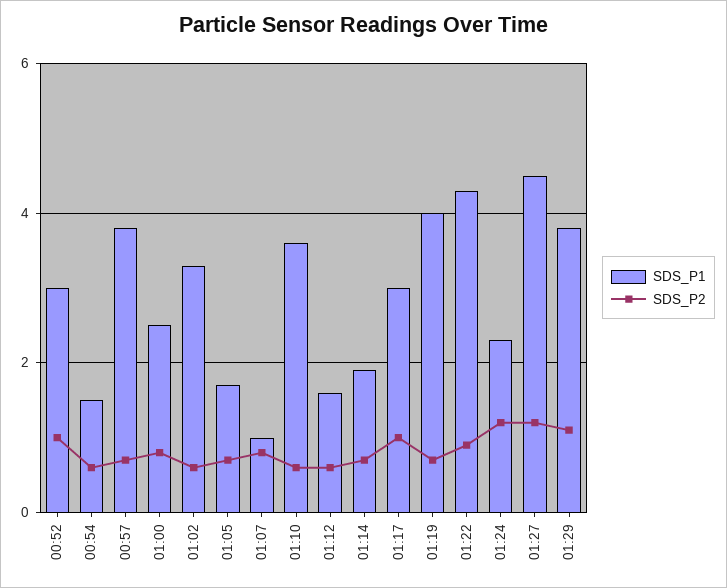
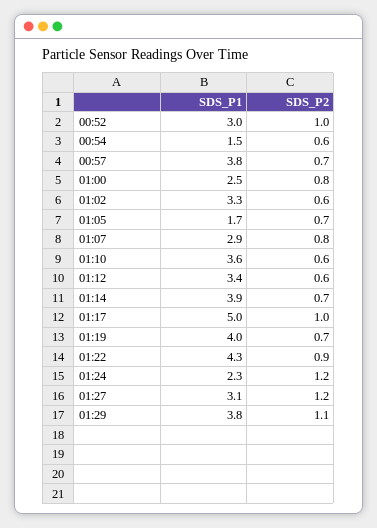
SDS_P1, 01:07: 1 -> 2.9
SDS_P1, 01:12: 1.5 -> 3.4
SDS_P1, 01:14: 2 -> 3.9
SDS_P1, 01:17: 3 -> 5
SDS_P1, 01:27: 4.5 -> 3.1

